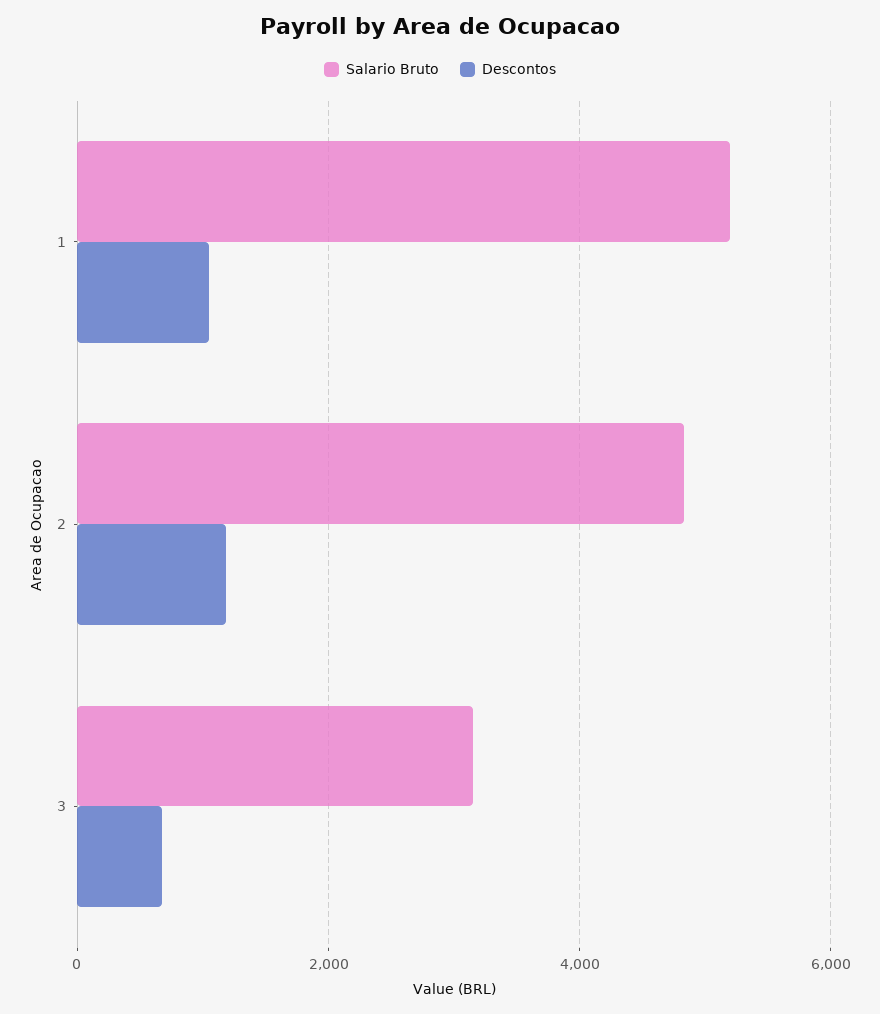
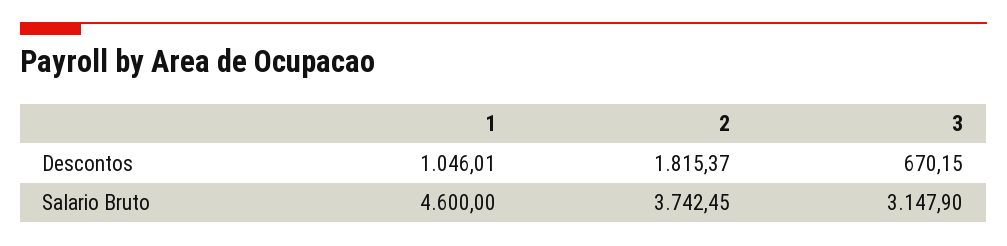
Salario Bruto, 1: 5200 -> 4600
Salario Bruto, 2: 4800 -> 3742.45
Descontos, 2: 1200 -> 1815.37

